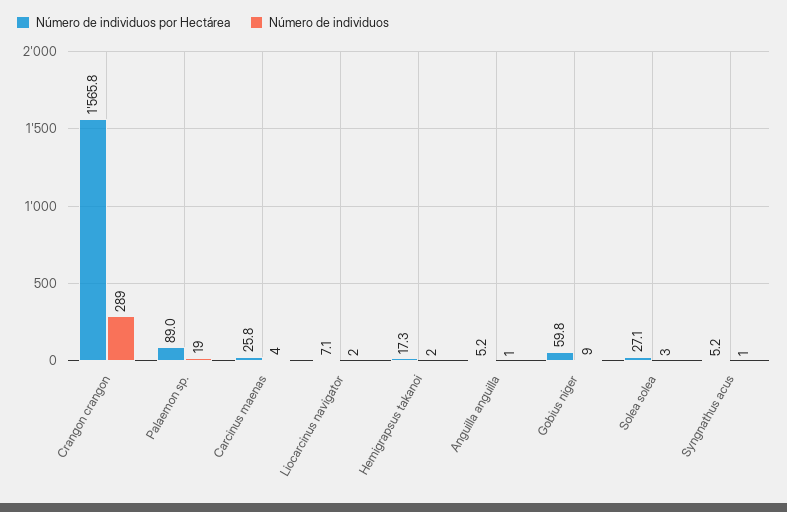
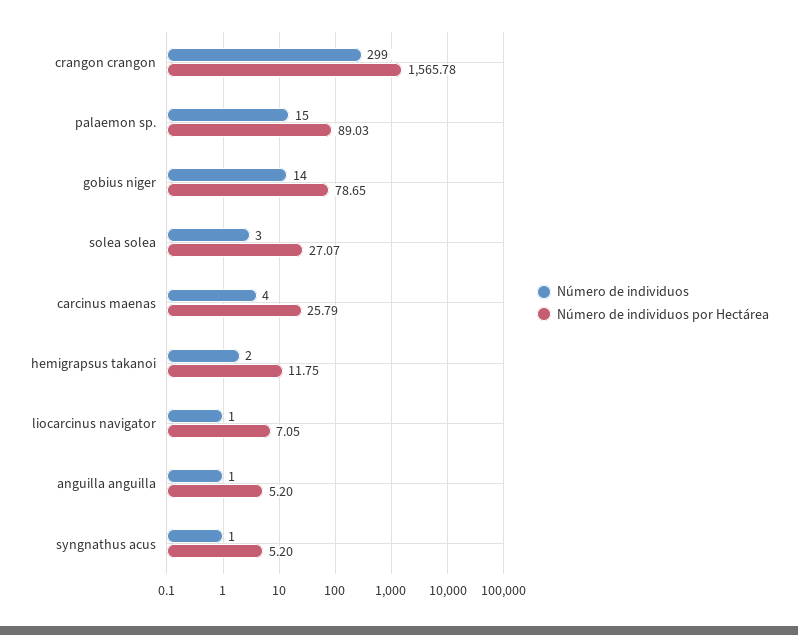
Número de individuos, Crangon crangon: 289 -> 299
Número de individuos, Palaemon sp.: 19 -> 15
Número de individuos, Liocarcinus navigator: 2 -> 1
Número de individuos por Hectárea, Hemigrapsus takanoi: 17.3 -> 11.75
Número de individuos por Hectárea, Gobius niger: 59.8 -> 78.65
Número de individuos, Gobius niger: 9 -> 14

